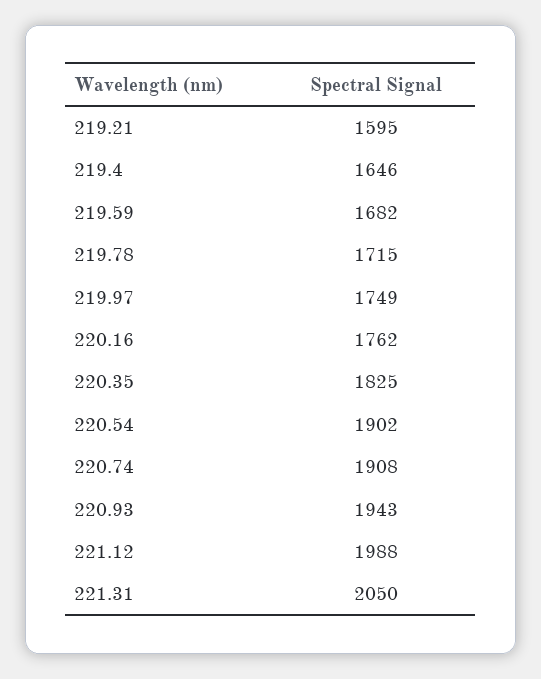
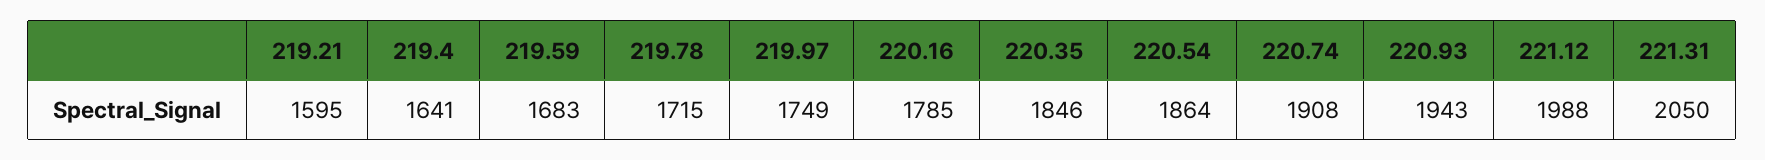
219.4: 1646 -> 1641
219.59: 1682 -> 1683
220.16: 1762 -> 1785
220.35: 1825 -> 1846
220.54: 1902 -> 1864

